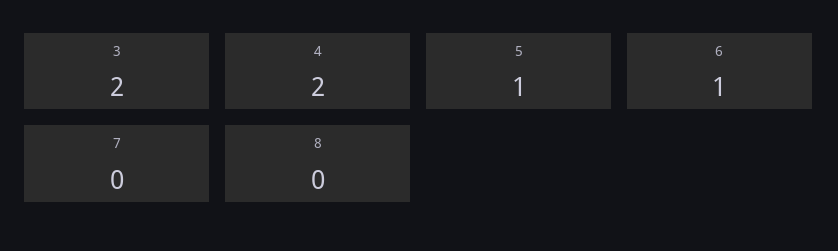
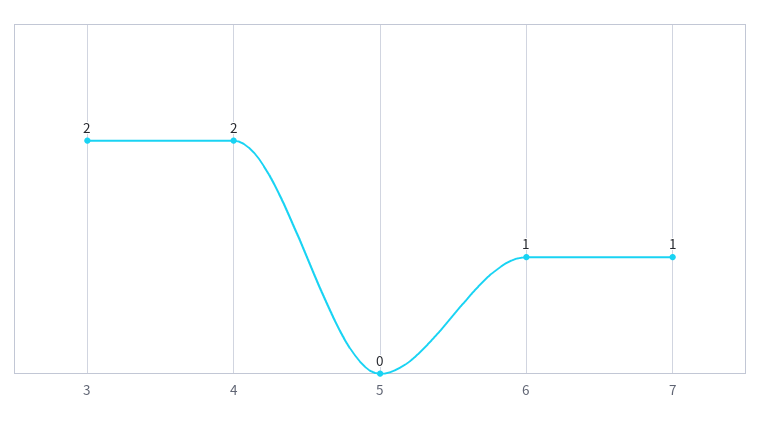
5: 1 -> 0
7: 0 -> 1
8: 0 -> none

